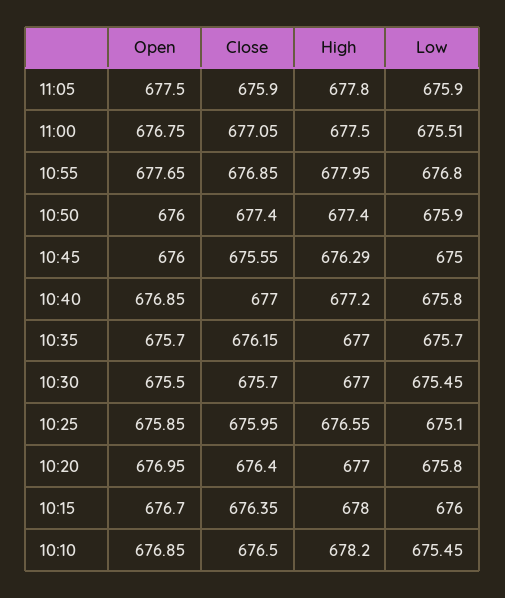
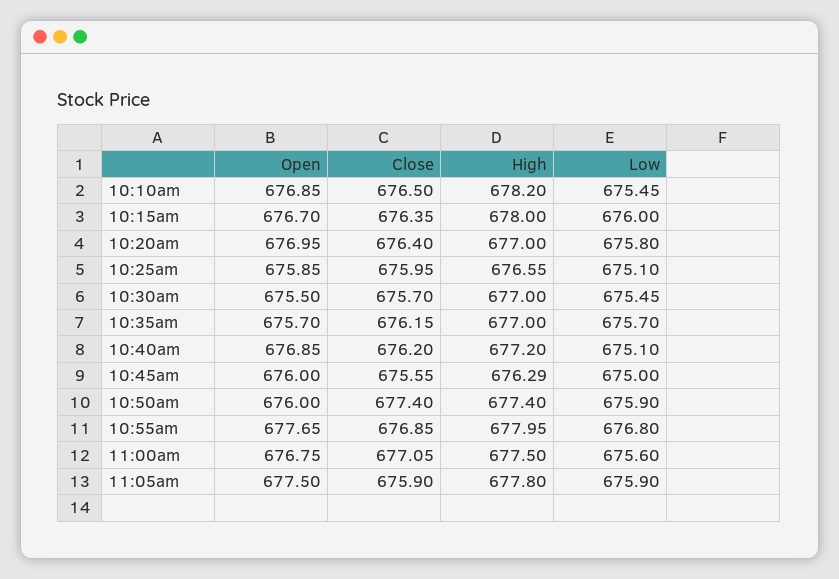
Low, 11:00: 675.51 -> 675.6
Close, 10:40: 677 -> 676.2
Low, 10:40: 675.8 -> 675.1

